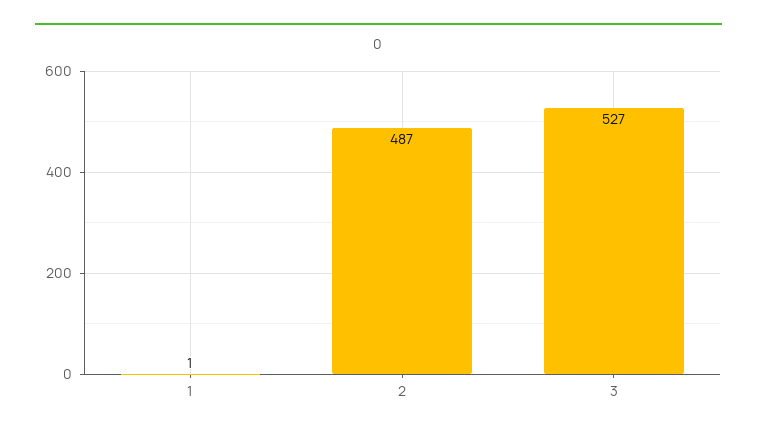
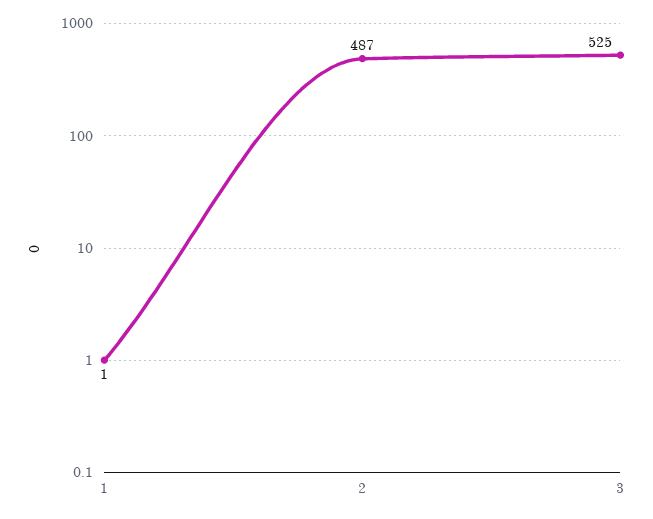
3: 527 -> 525

